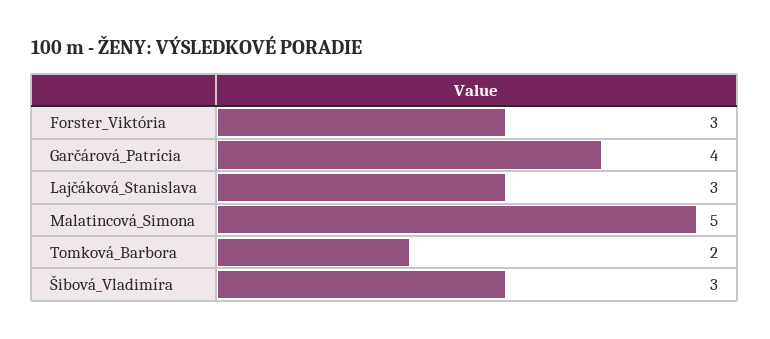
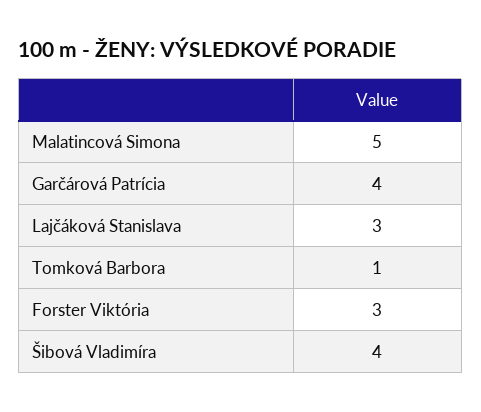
Tomková_Barbora: 2 -> 1
Šibová_Vladimíra: 3 -> 4

